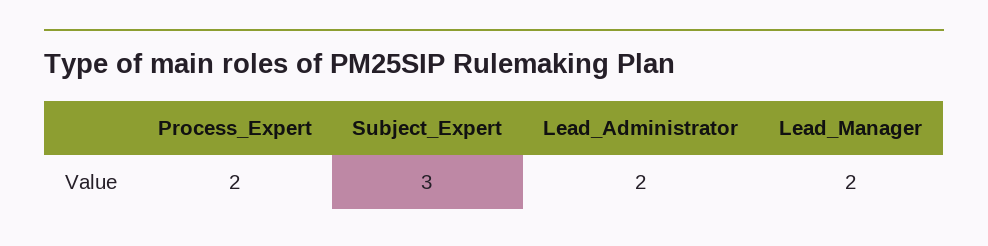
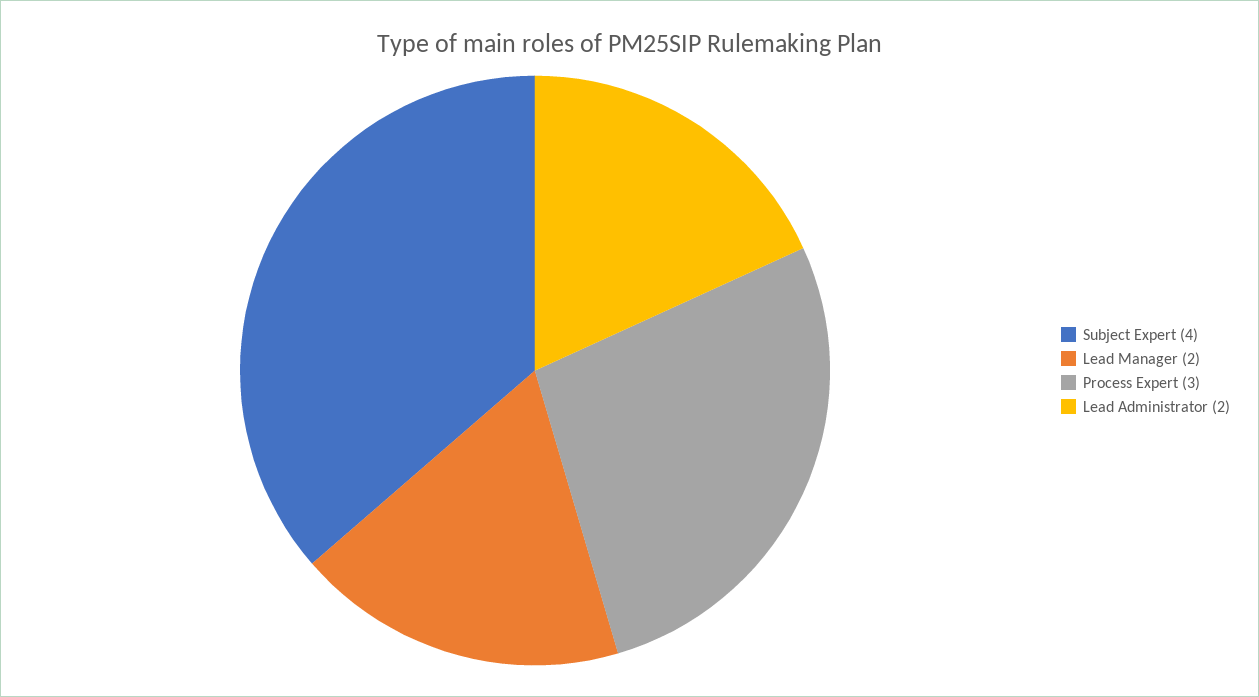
Process_Expert: 2 -> 3
Subject_Expert: 3 -> 4

